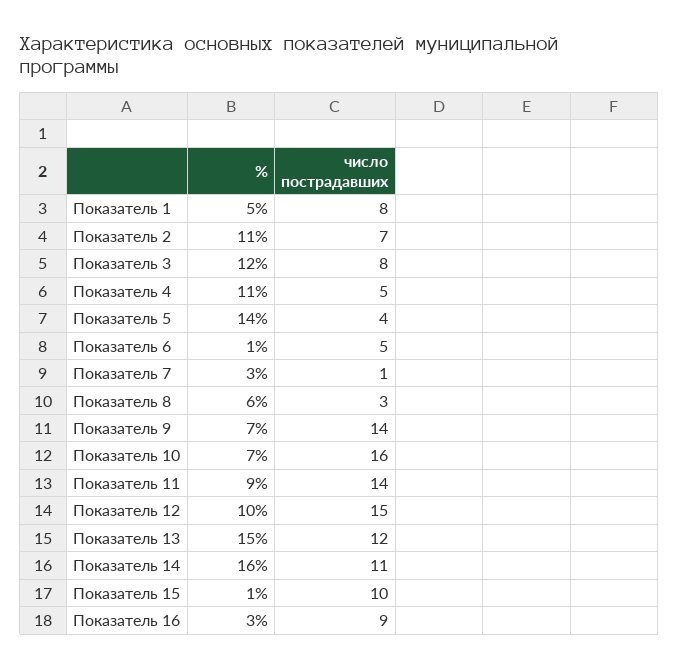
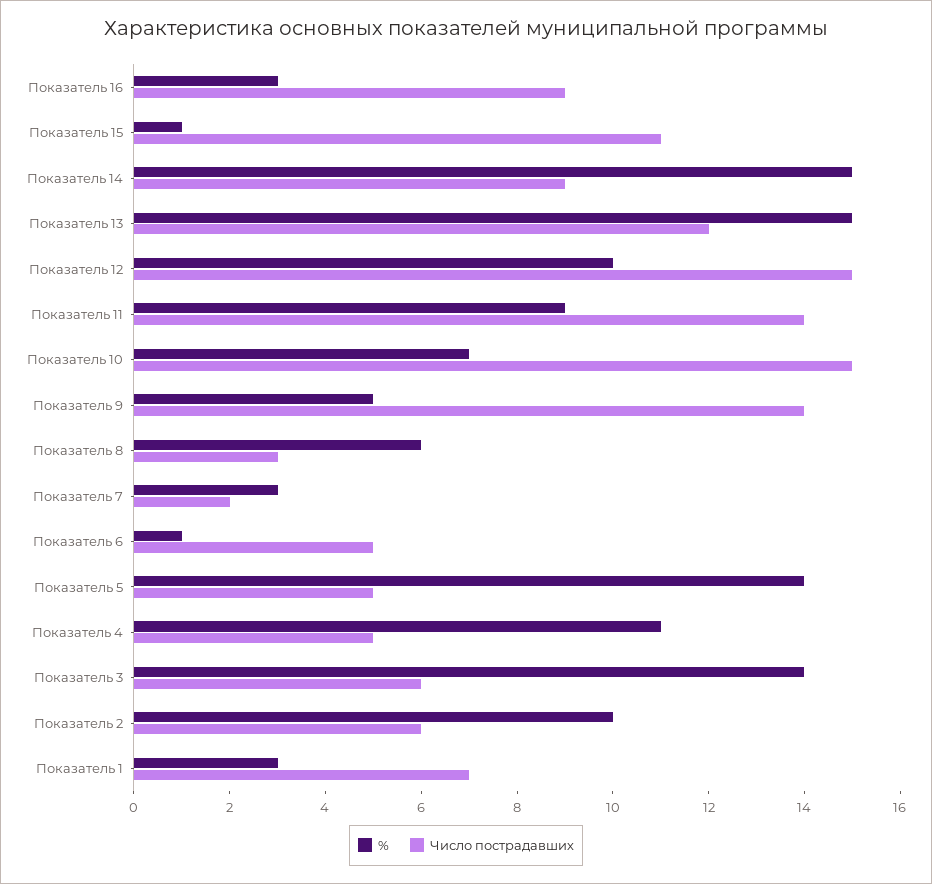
%, Показатель 1: 5 -> 3
число пострадавших, Показатель 1: 8 -> 7
%, Показатель 2: 11 -> 10
число пострадавших, Показатель 2: 7 -> 6
%, Показатель 3: 12 -> 14
число пострадавших, Показатель 3: 8 -> 6
число пострадавших, Показатель 5: 4 -> 5
число пострадавших, Показатель 7: 1 -> 2
%, Показатель 9: 7 -> 5
число пострадавших, Показатель 10: 16 -> 15
%, Показатель 14: 16 -> 15
число пострадавших, Показатель 14: 11 -> 9
число пострадавших, Показатель 15: 10 -> 11

